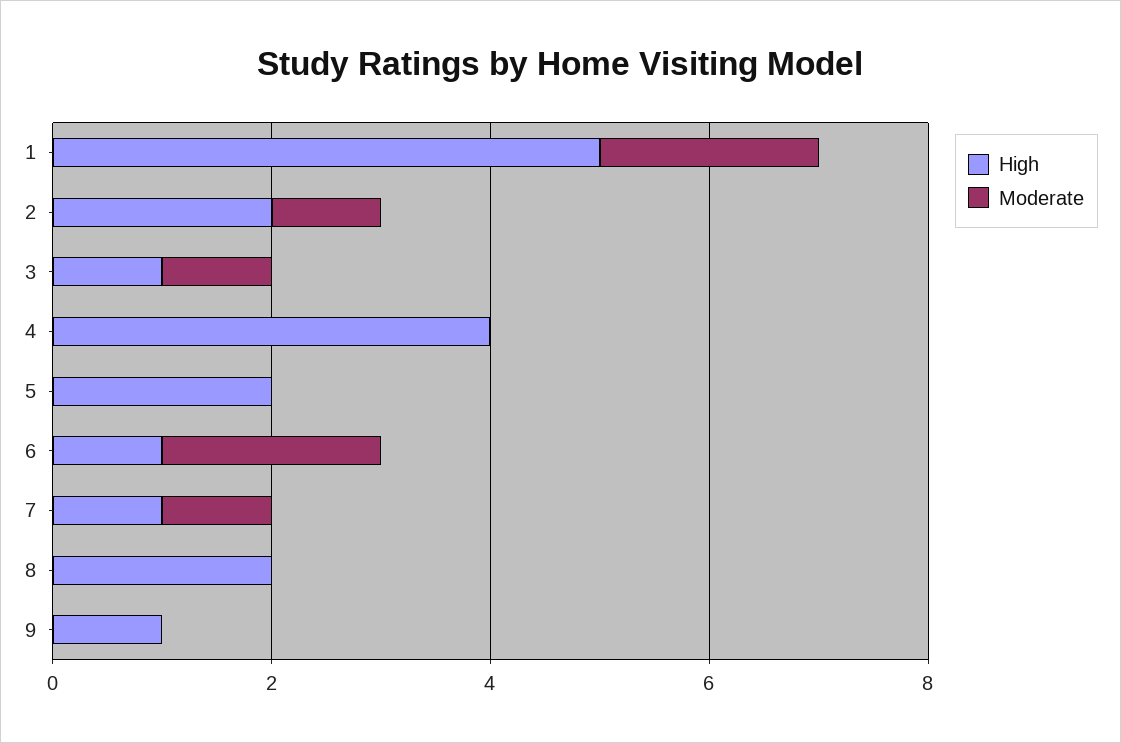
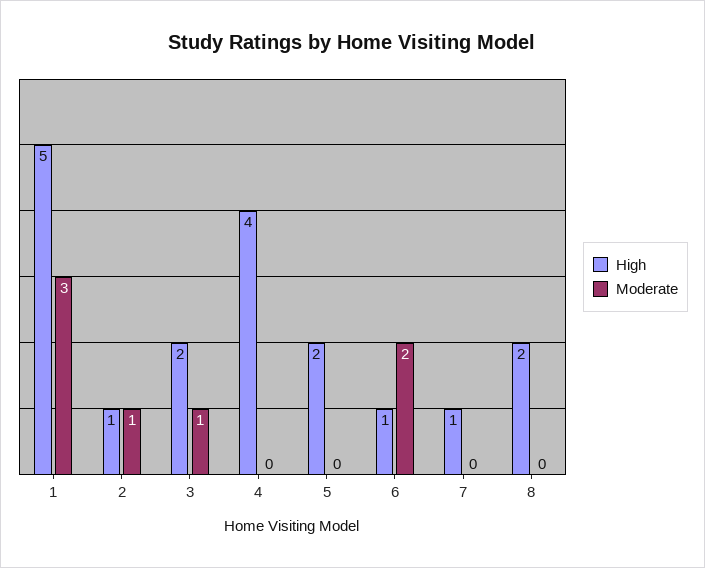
Moderate, 1: 2 -> 3
High, 2: 2 -> 1
High, 3: 1 -> 2
Moderate, 7: 1 -> 0
High, 9: 1 -> none
Moderate, 9: 0 -> none

